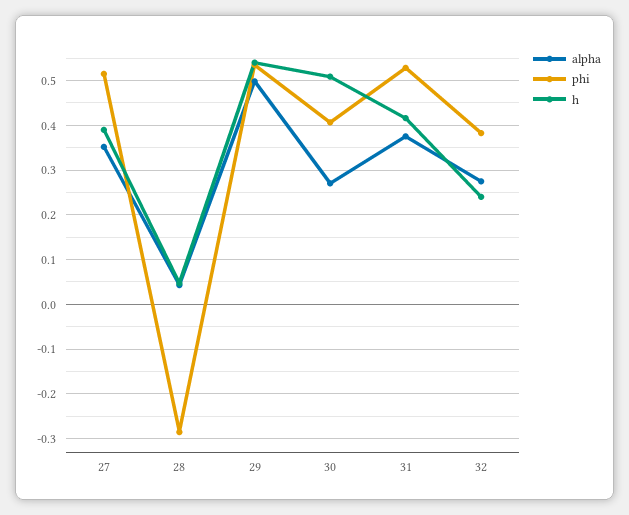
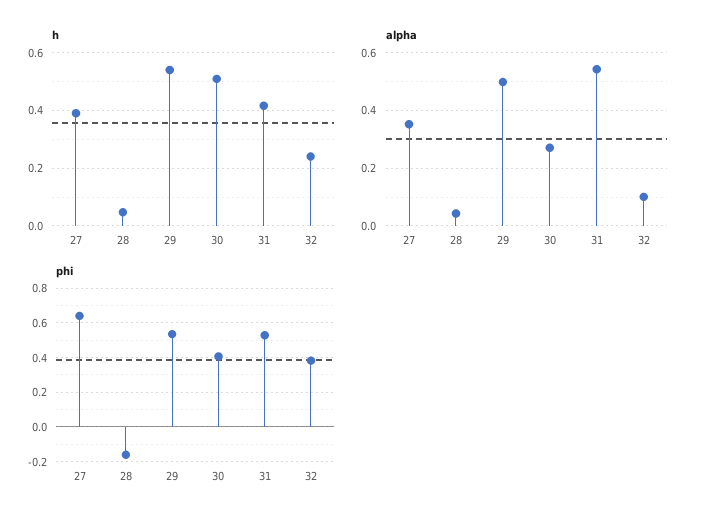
phi, 27: 0.52 -> 0.65
phi, 28: -0.28 -> -0.15
alpha, 31: 0.38 -> 0.55
alpha, 32: 0.28 -> 0.1

